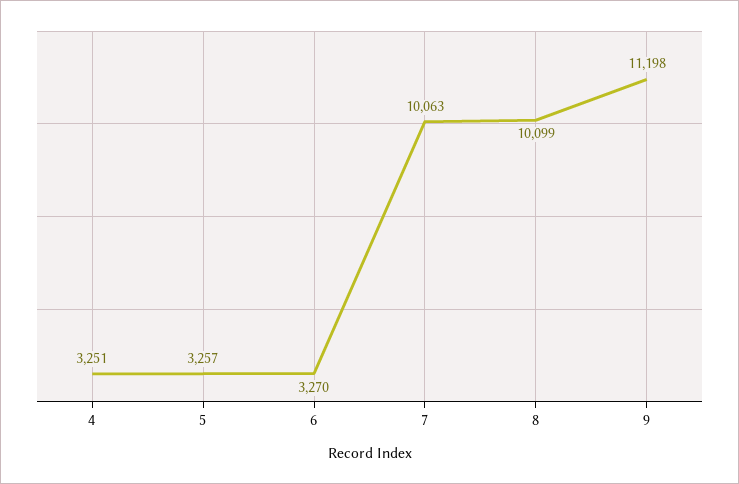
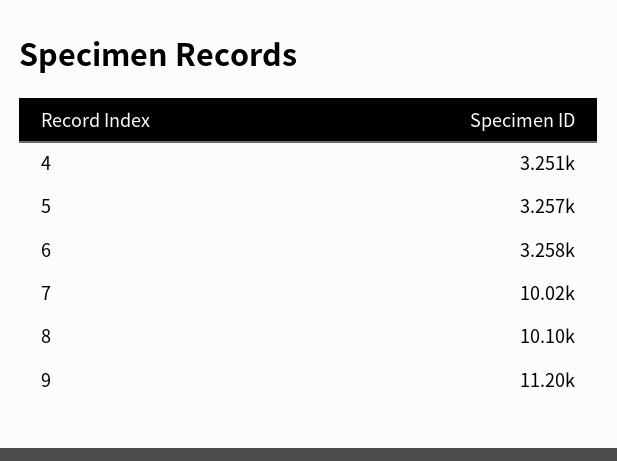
6: 3270 -> 3258
7: 10063 -> 10020

